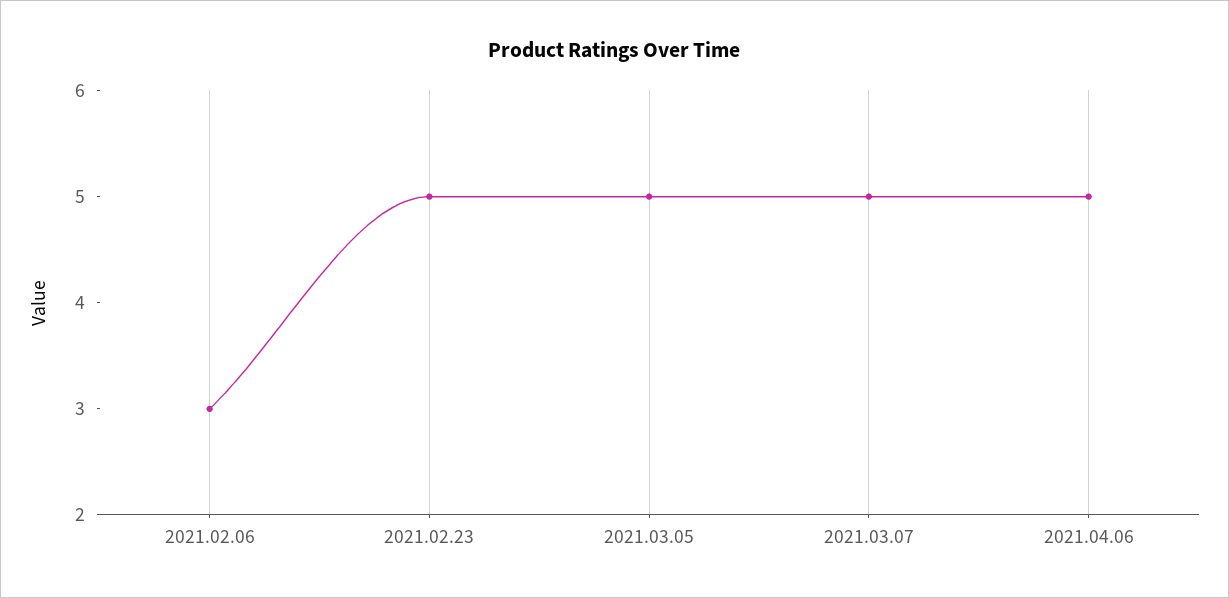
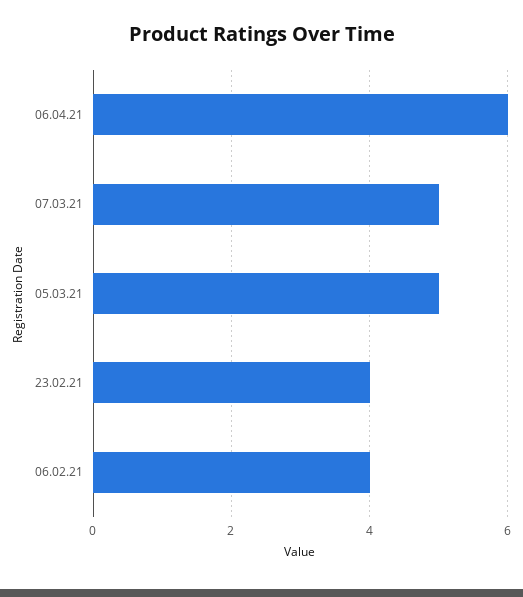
2021.02.06: 3 -> 4
2021.02.23: 5 -> 4
2021.04.06: 5 -> 6

